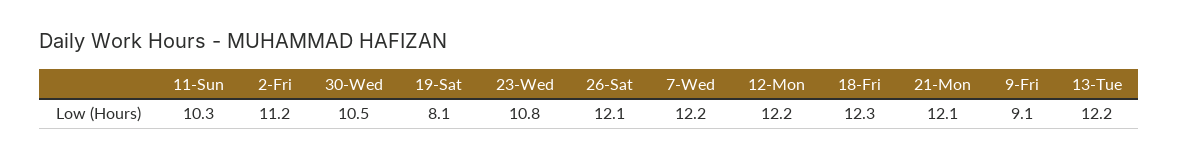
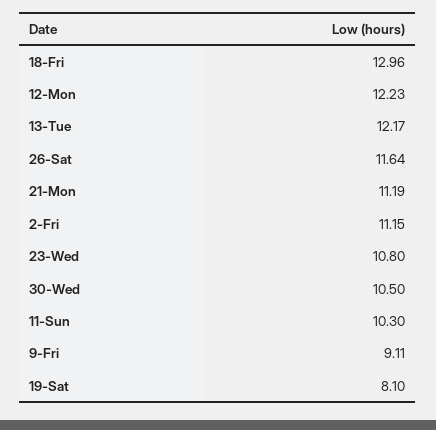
26-Sat: 12.1 -> 11.64
7-Wed: 12.2 -> none
18-Fri: 12.3 -> 12.96
21-Mon: 12.1 -> 11.19

